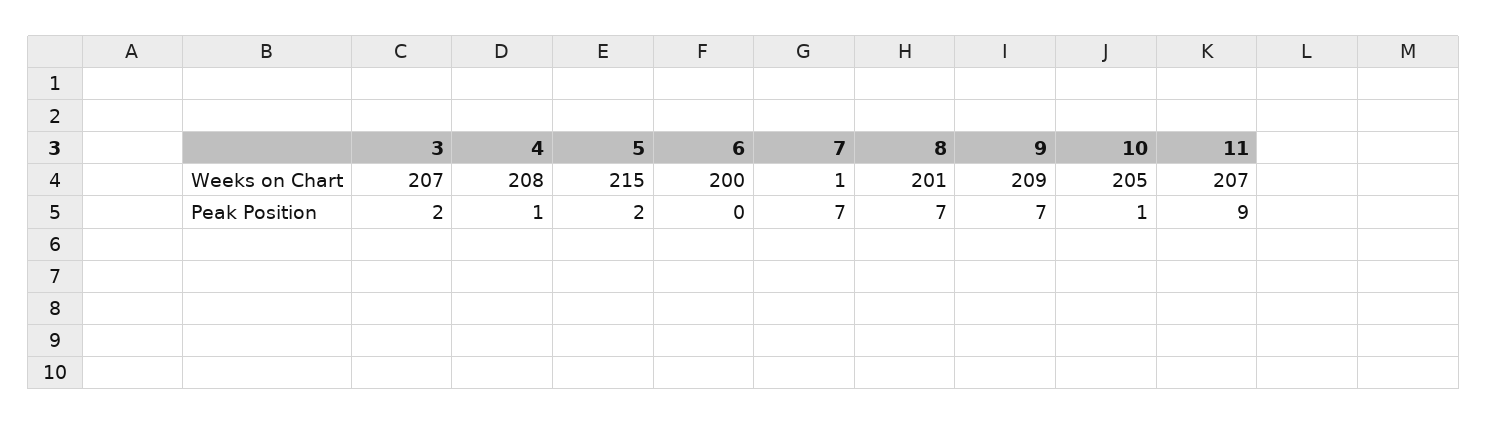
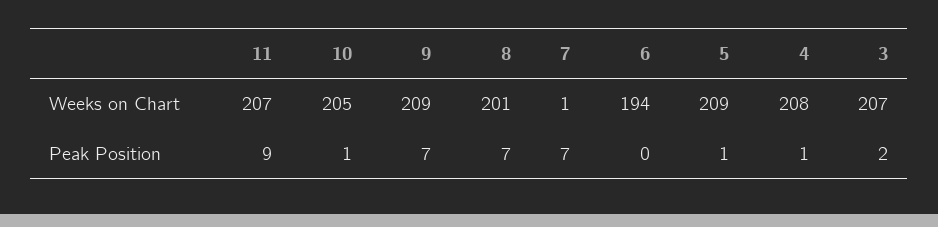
5, Weeks on Chart: 215 -> 209
6, Weeks on Chart: 200 -> 194
5, Peak Position: 2 -> 1

